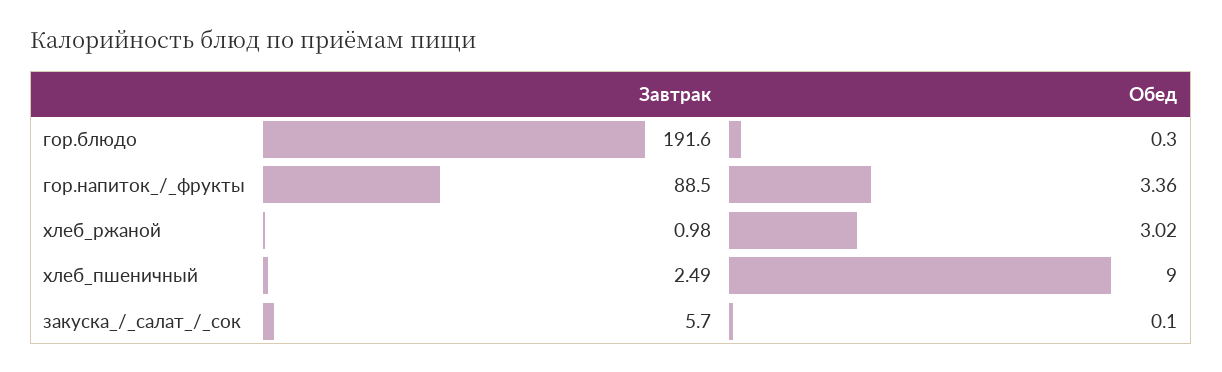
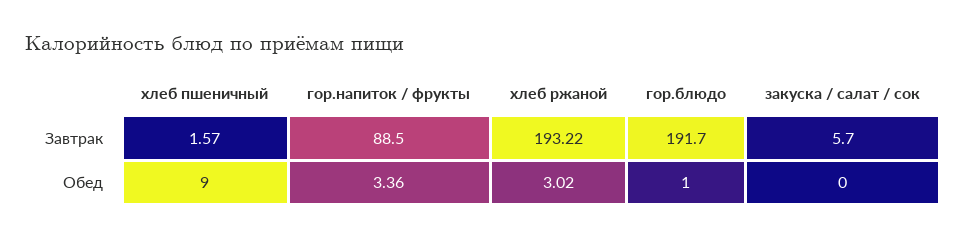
Завтрак, гор.блюдо: 191.6 -> 191.7
Обед, гор.блюдо: 0.3 -> 1
Завтрак, хлеб_ржаной: 0.98 -> 193.22
Завтрак, хлеб_пшеничный: 2.49 -> 1.57
Обед, закуска_/_салат_/_сок: 0.1 -> 0

